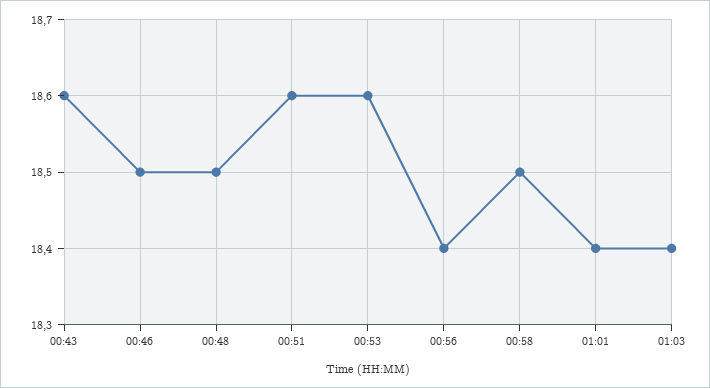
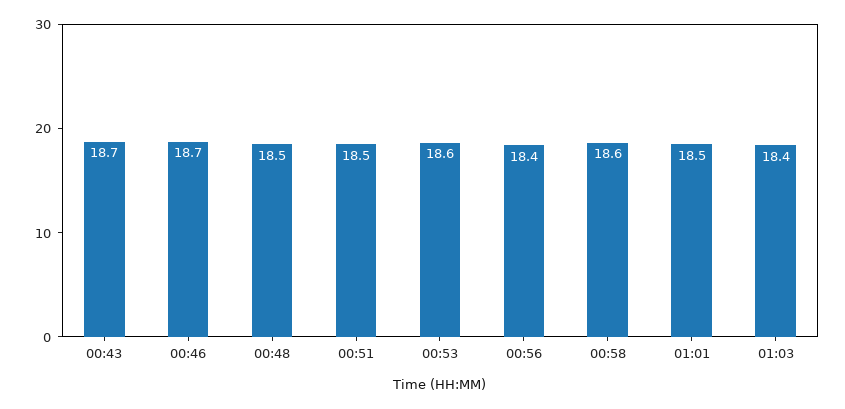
00:43: 18.6 -> 18.7
00:46: 18.5 -> 18.7
00:51: 18.6 -> 18.5
00:58: 18.5 -> 18.6
01:01: 18.4 -> 18.5

